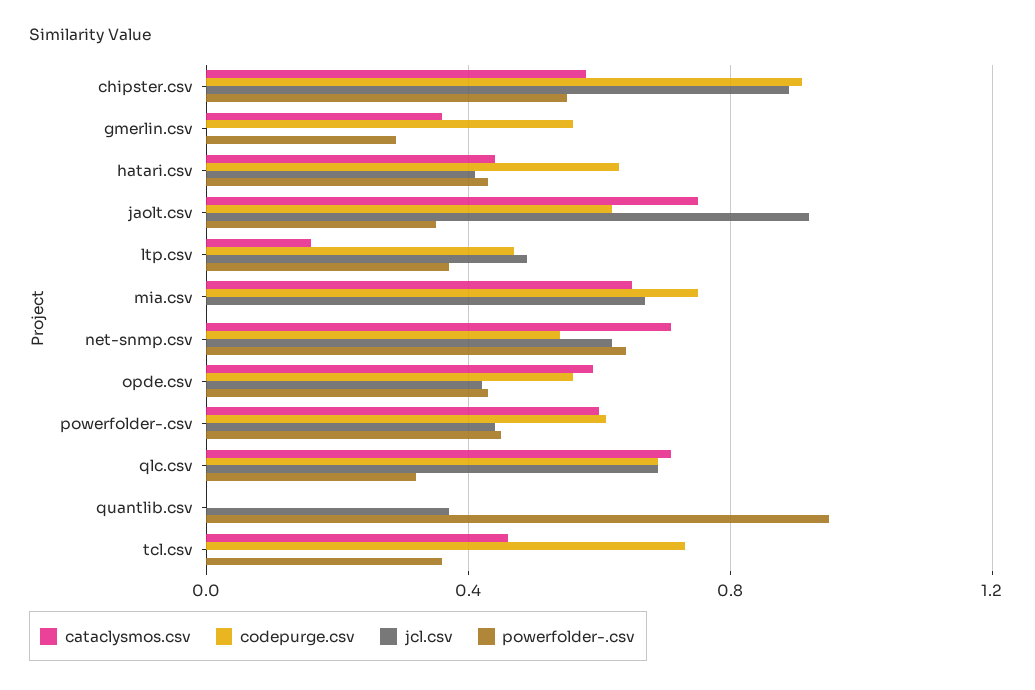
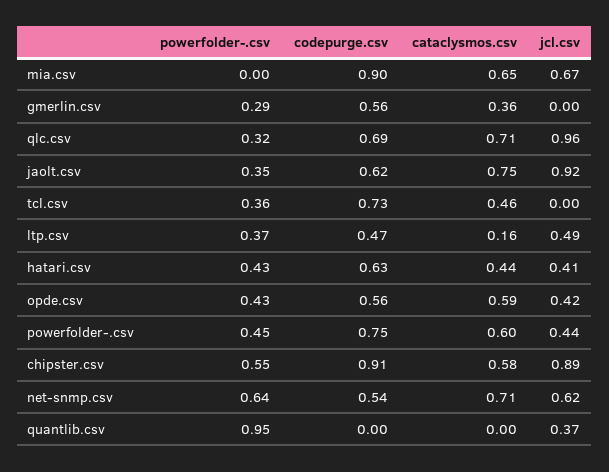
codepurge.csv, mia.csv: 0.75 -> 0.9
codepurge.csv, powerfolder-.csv: 0.6 -> 0.75
jcl.csv, qlc.csv: 0.7 -> 0.96

